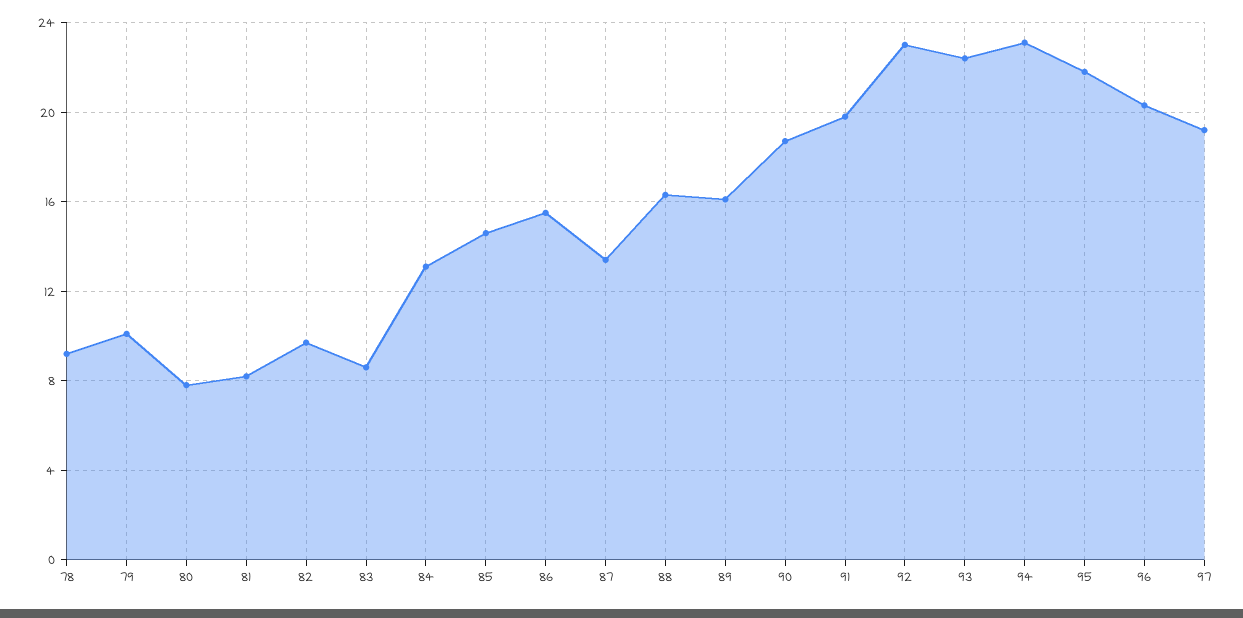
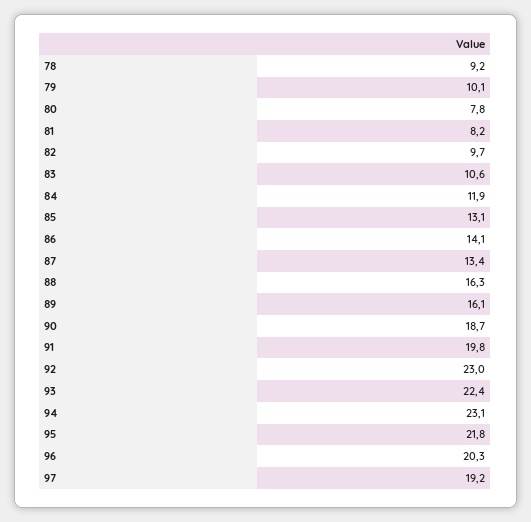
83: 8.5 -> 10.6
84: 13 -> 11.9
85: 14.5 -> 13.1
86: 15.5 -> 14.1

